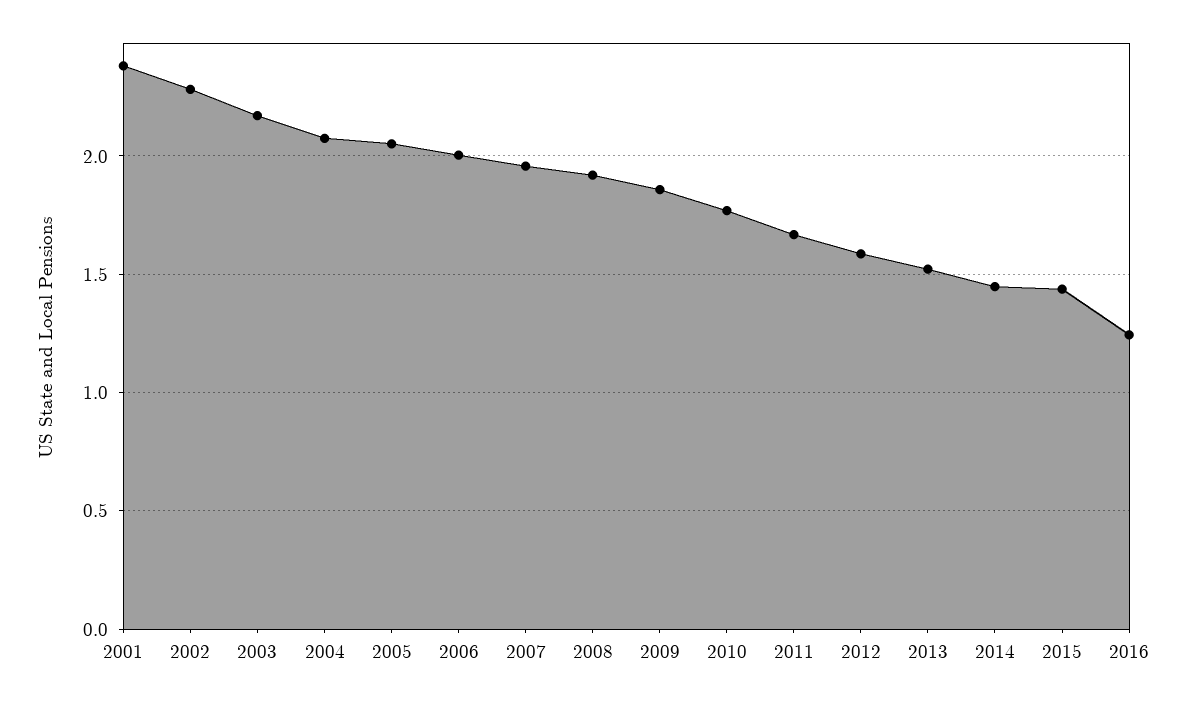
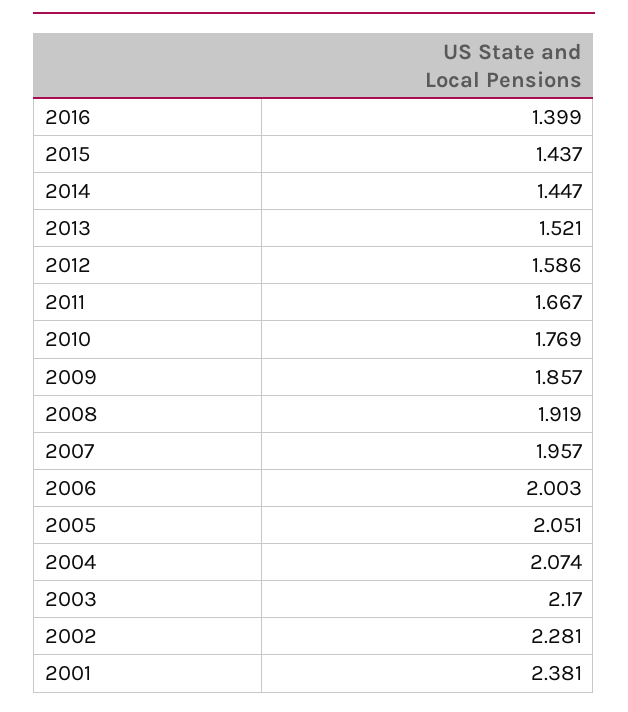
2016: 1.25 -> 1.399

